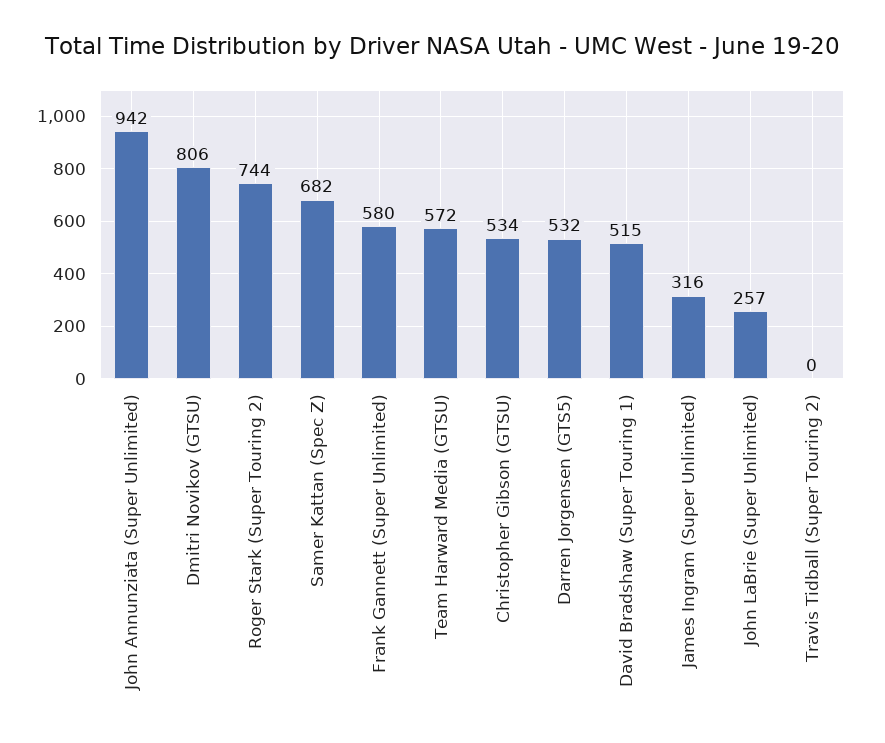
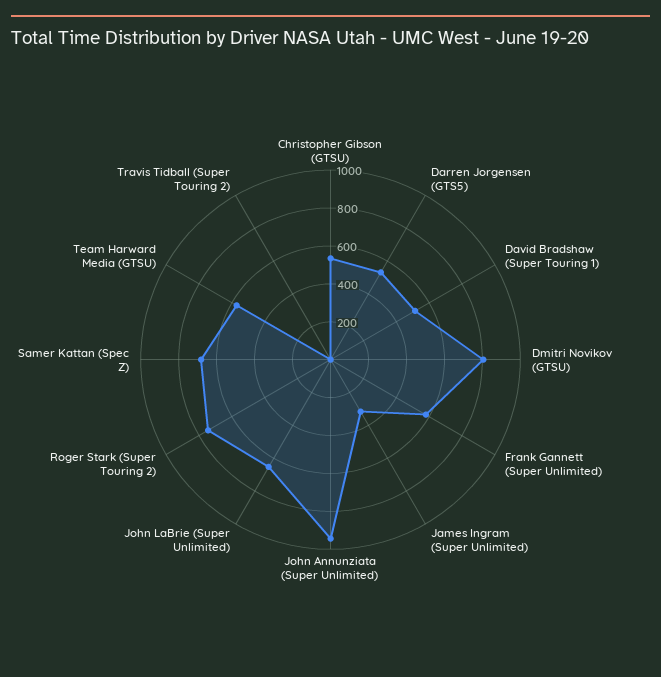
John LaBrie (Super Unlimited): 257 -> 650

